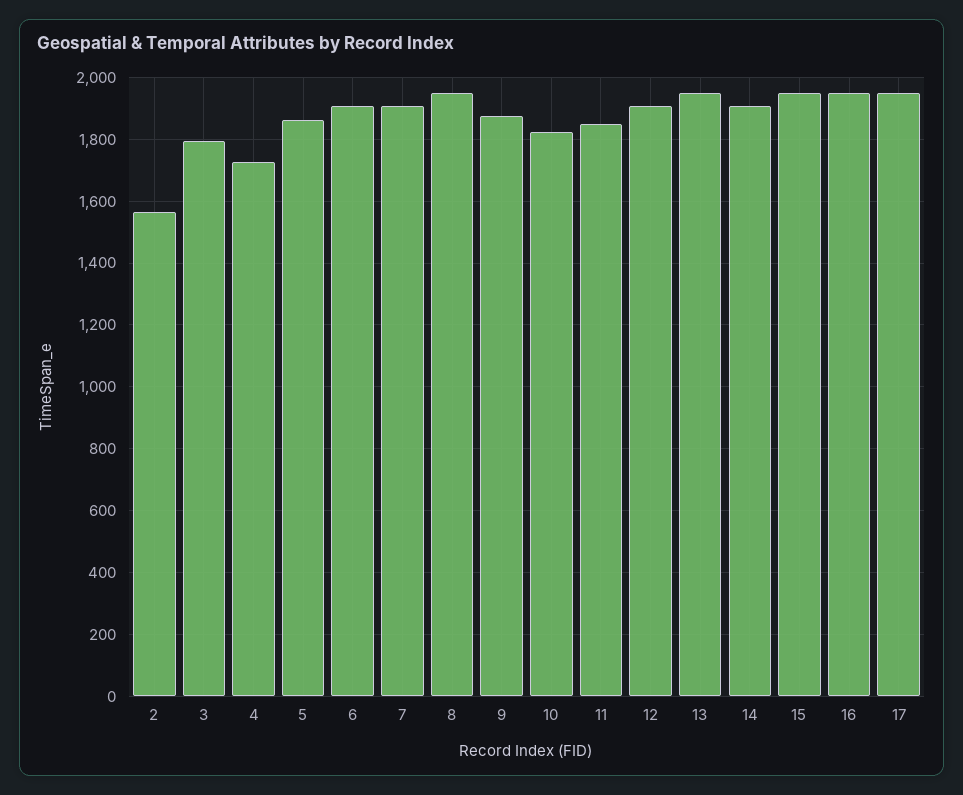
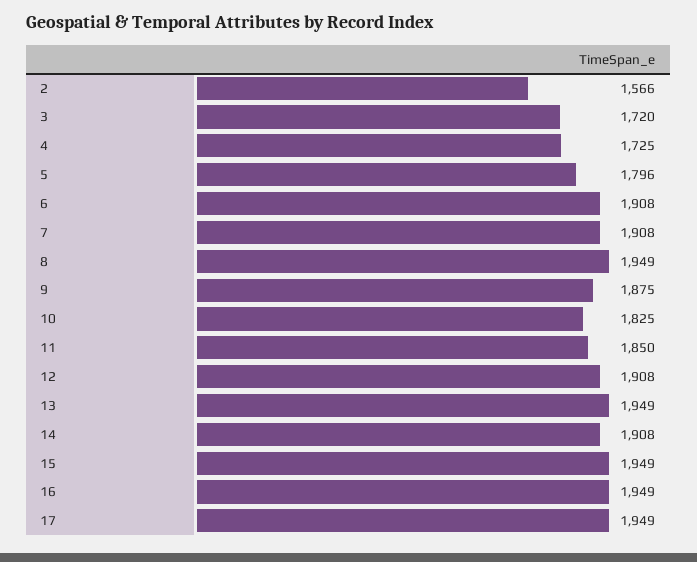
3: 1800 -> 1720
5: 1860 -> 1796

